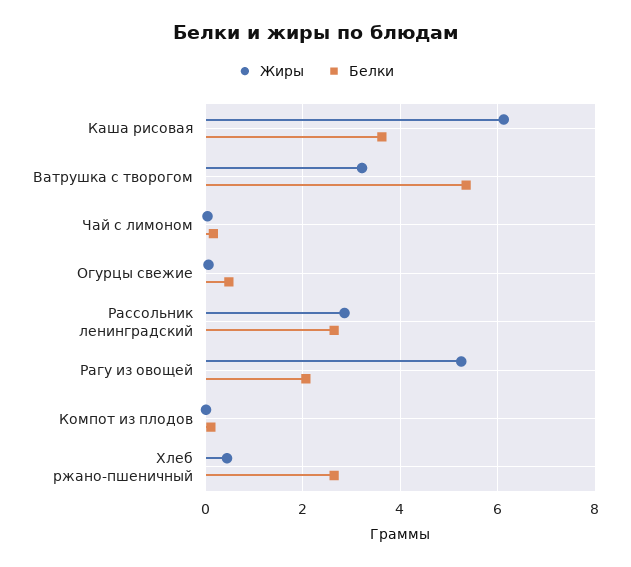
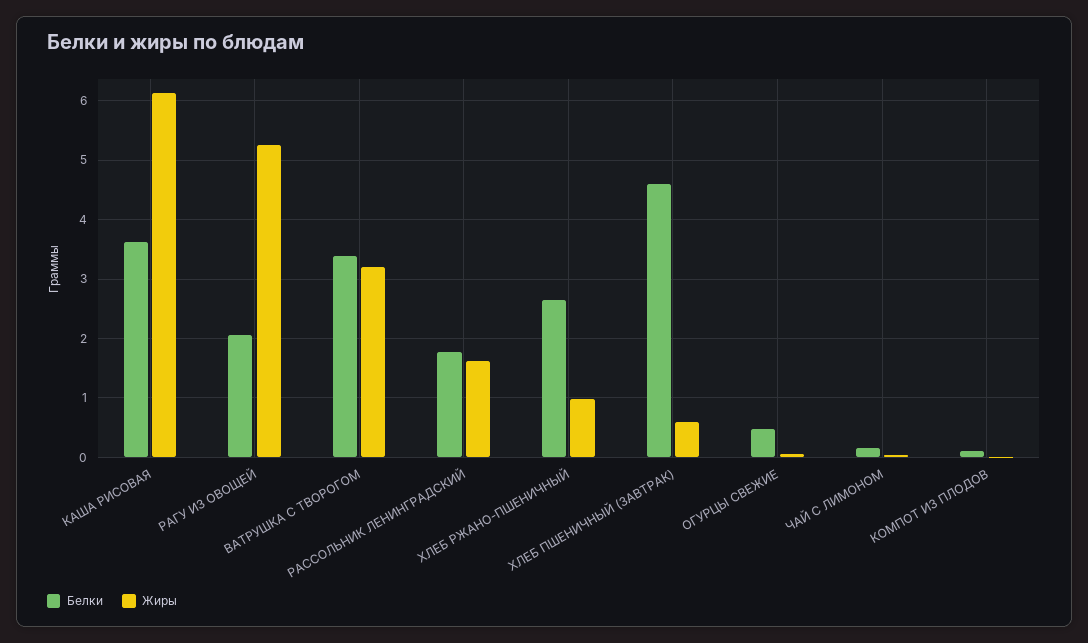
Белки, Ватрушка с творогом: 5.4 -> 3.4
Жиры, Рассольник ленинградский: 2.8 -> 1.6
Белки, Рассольник ленинградский: 2.6 -> 1.8
Жиры, Хлеб ржано-пшеничный: 0.4 -> 1
Белки, ХЛЕБ ПШЕНИЧНЫЙ (ЗАВТРАК): none -> 4.6
Жиры, ХЛЕБ ПШЕНИЧНЫЙ (ЗАВТРАК): none -> 0.6

